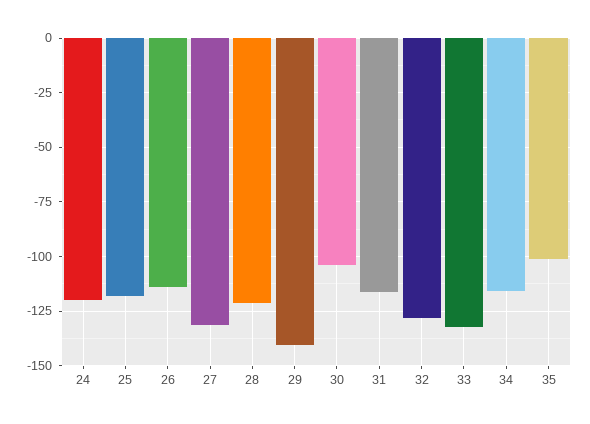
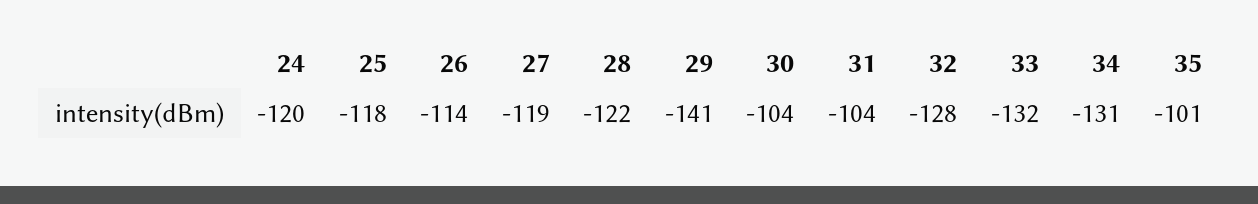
27: -130 -> -119
31: -115 -> -104
34: -115 -> -131

